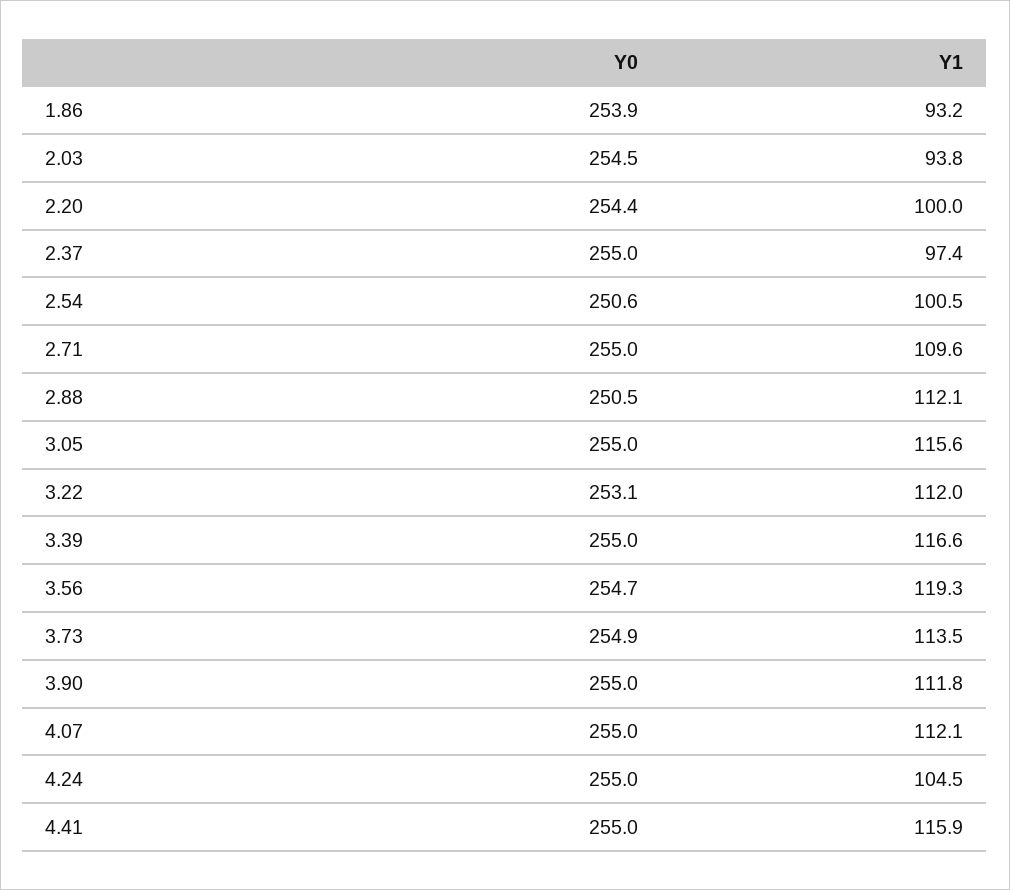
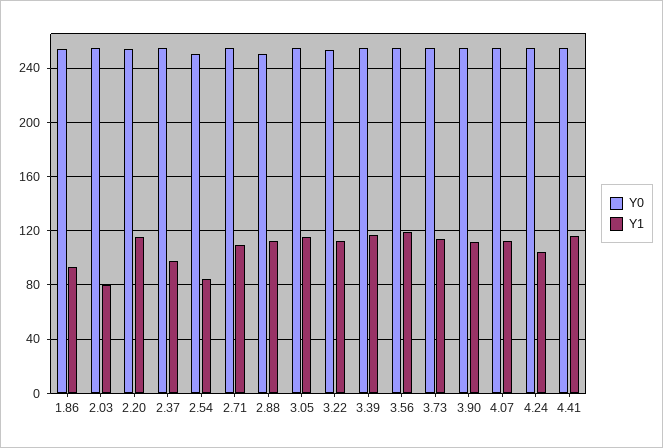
Y1, 2.03: 93.8 -> 80
Y1, 2.20: 100 -> 115
Y1, 2.54: 100.5 -> 85

